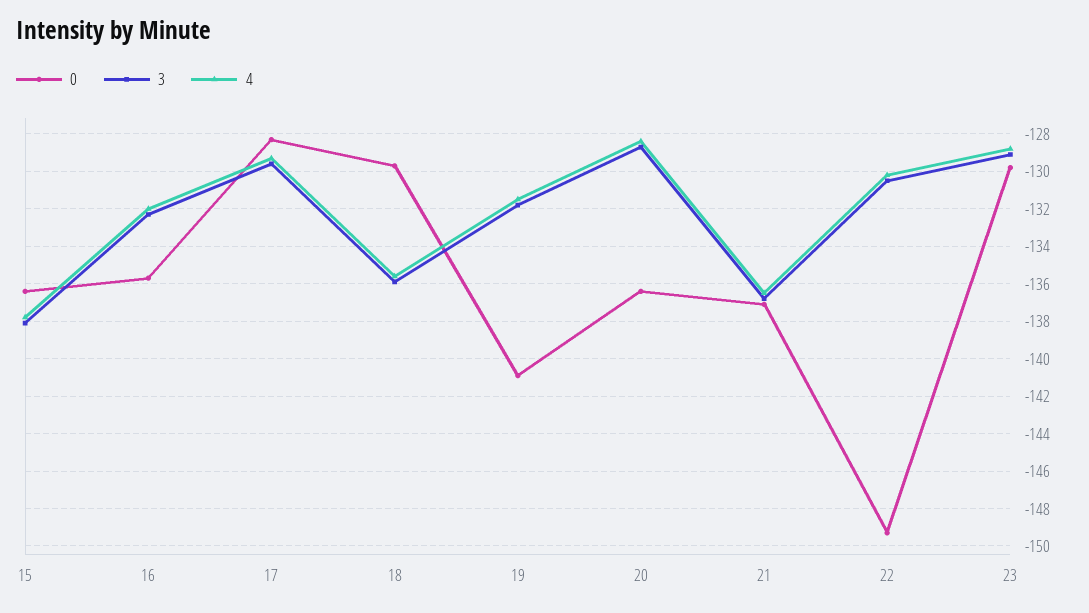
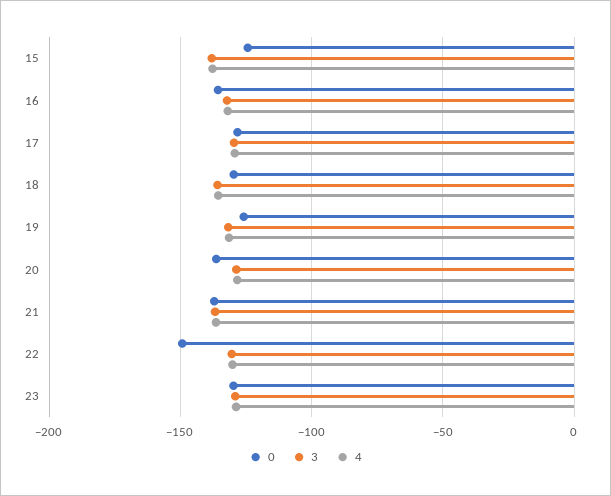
0, 15: -136.5 -> -125
0, 19: -141 -> -125

